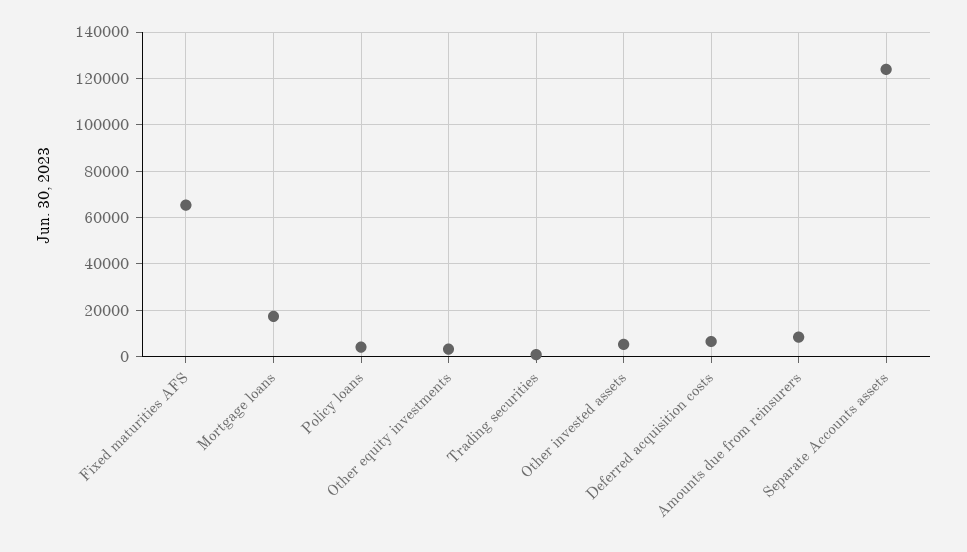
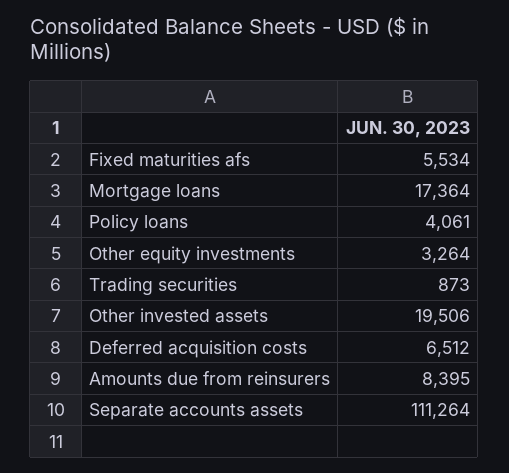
Fixed maturities AFS: 65000 -> 5534
Other invested assets: 5000 -> 19506
Separate Accounts assets: 125000 -> 111264

